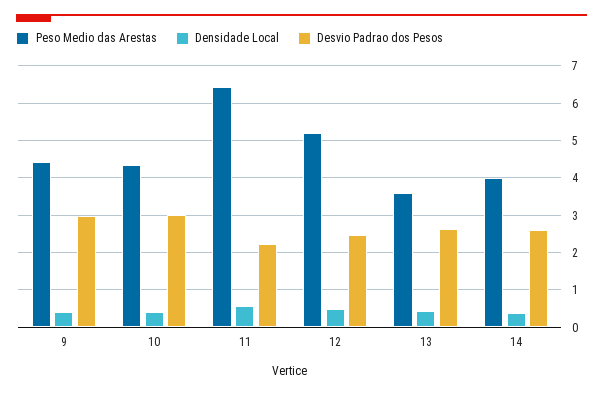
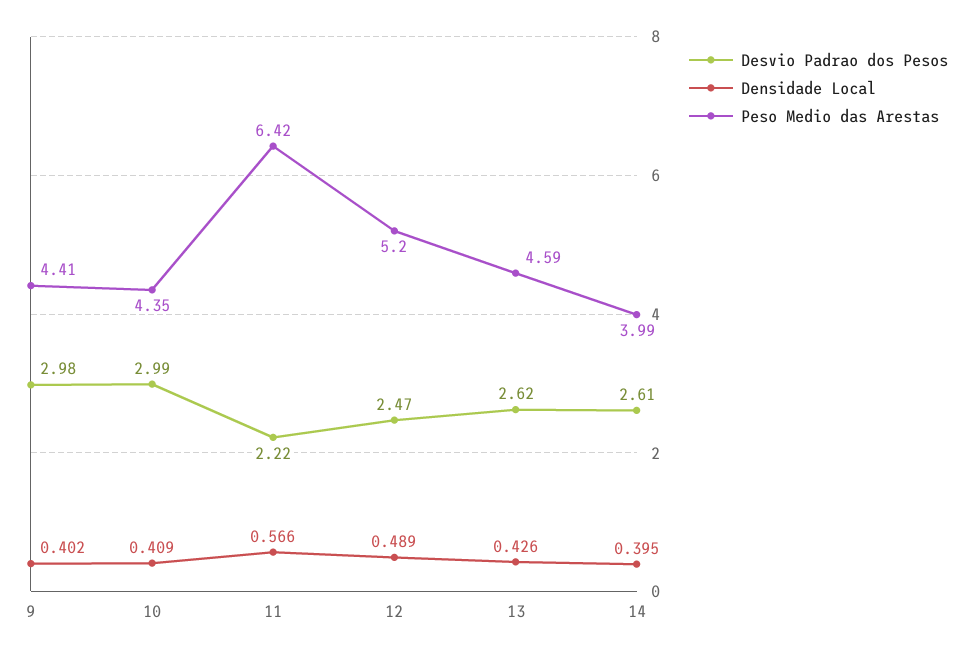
Peso Medio das Arestas, 13: 3.6 -> 4.59

